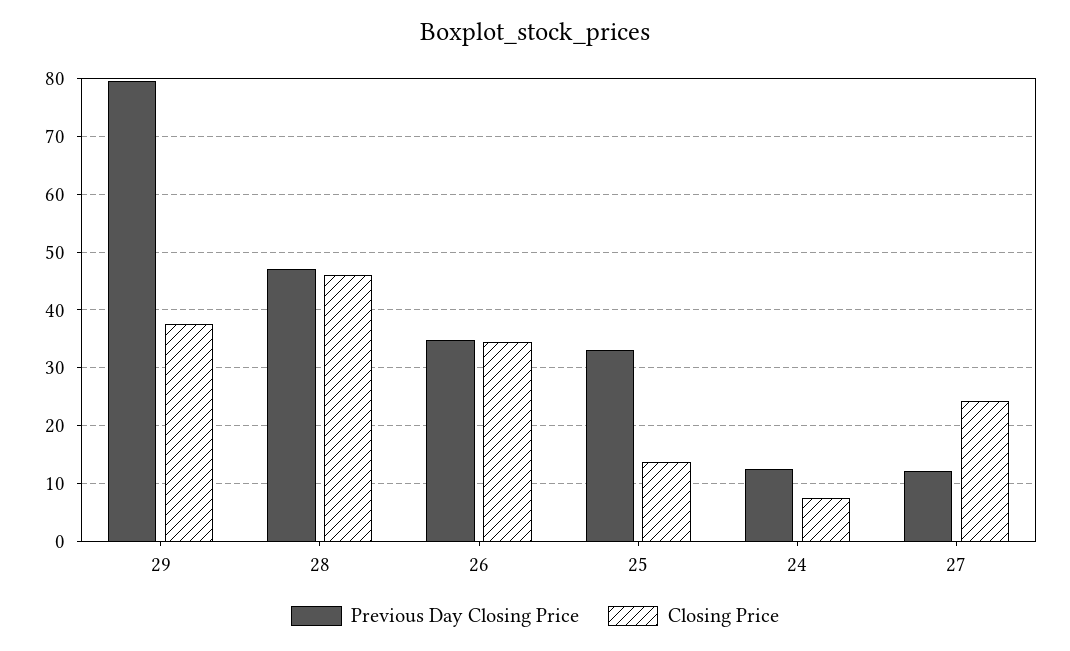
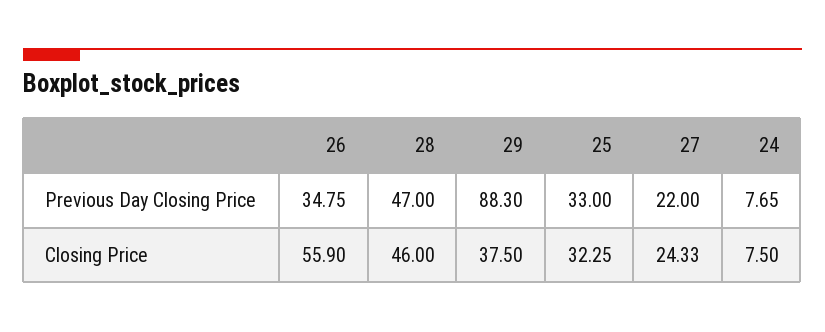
Previous Day Closing Price, 29: 80 -> 88.3
Closing Price, 26: 34 -> 55.9
Closing Price, 25: 14 -> 32.25
Previous Day Closing Price, 24: 12 -> 7.65
Previous Day Closing Price, 27: 12 -> 22

